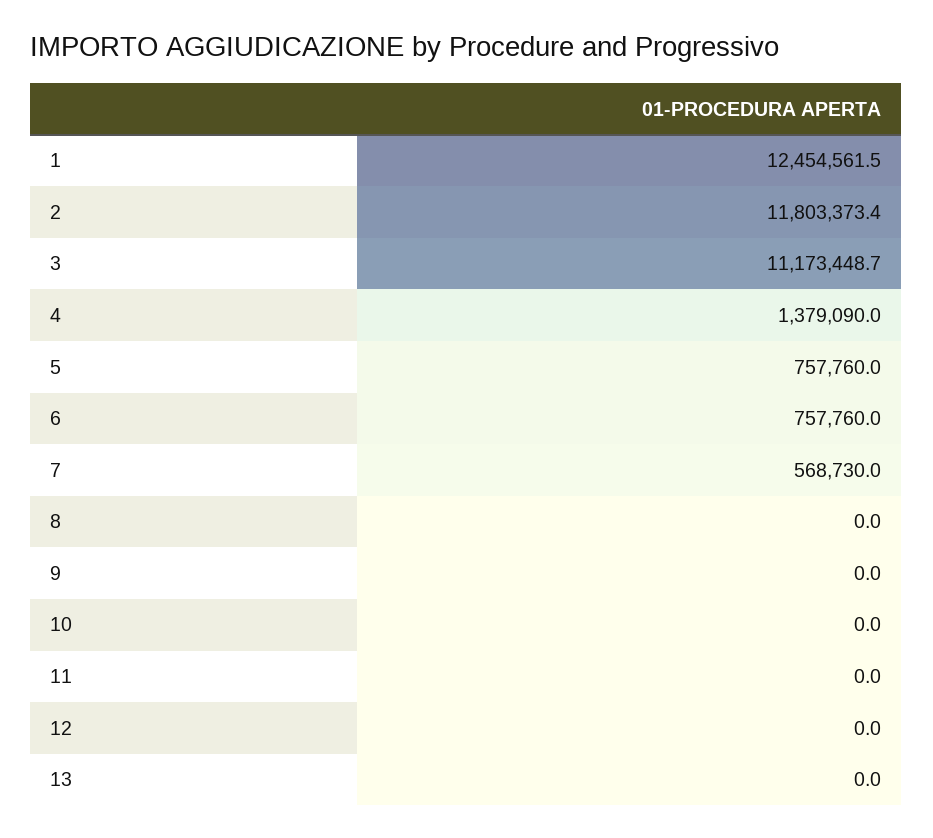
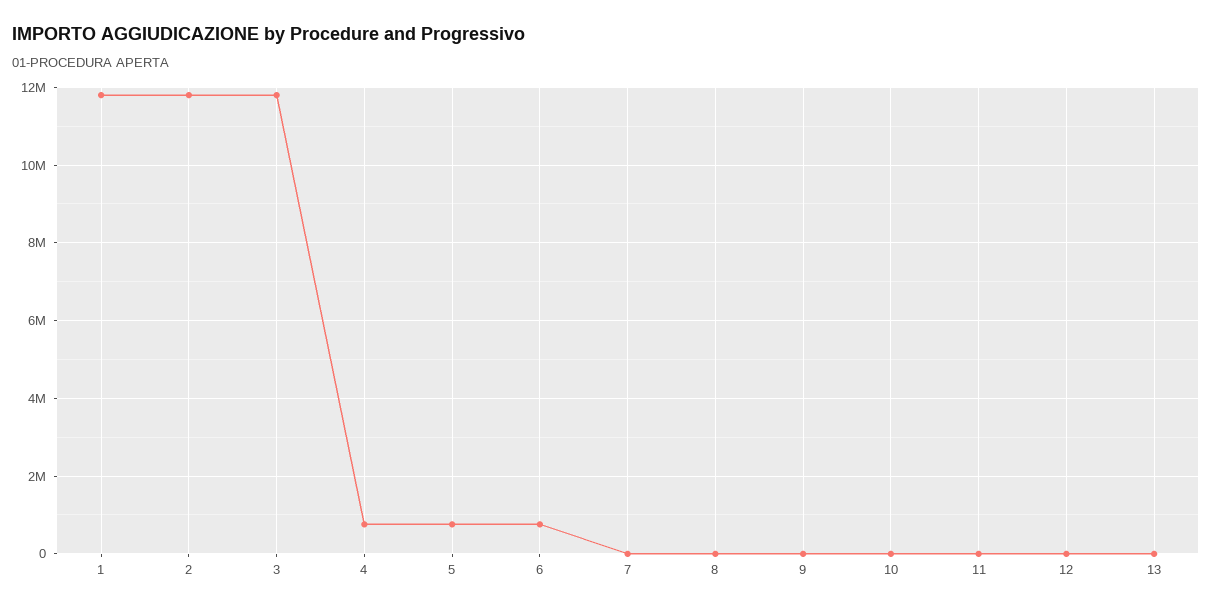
1: 12454561.5 -> 11800000
3: 11173448.7 -> 11800000
4: 1379090 -> 800000
7: 568730 -> 0

